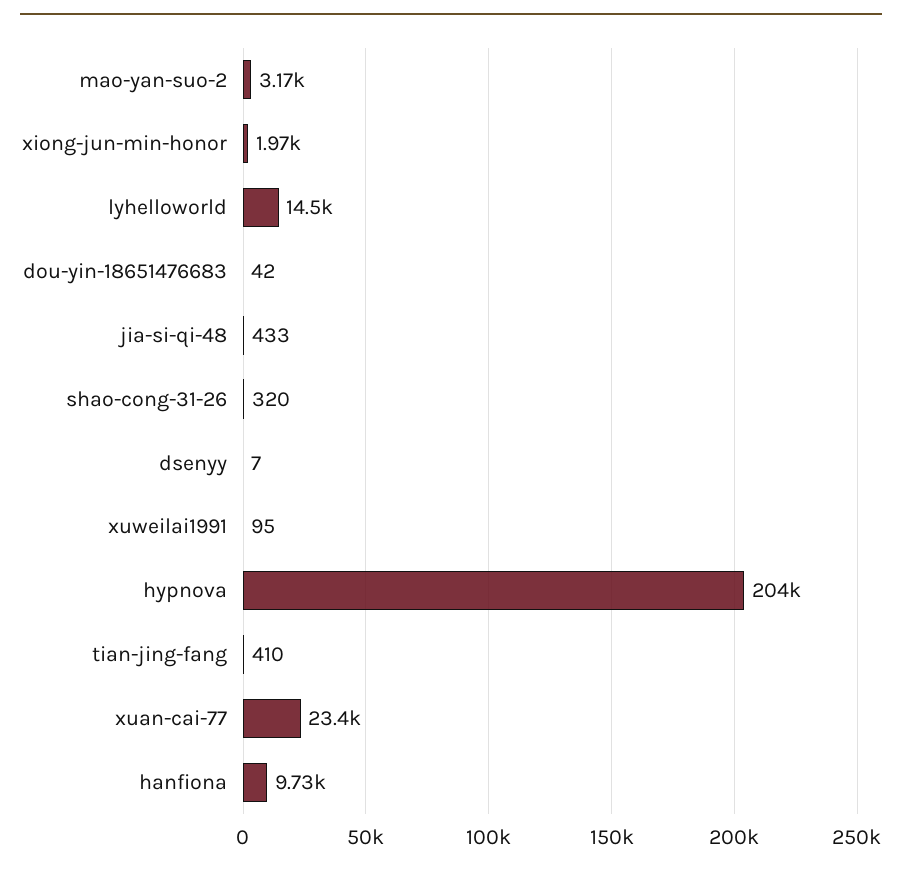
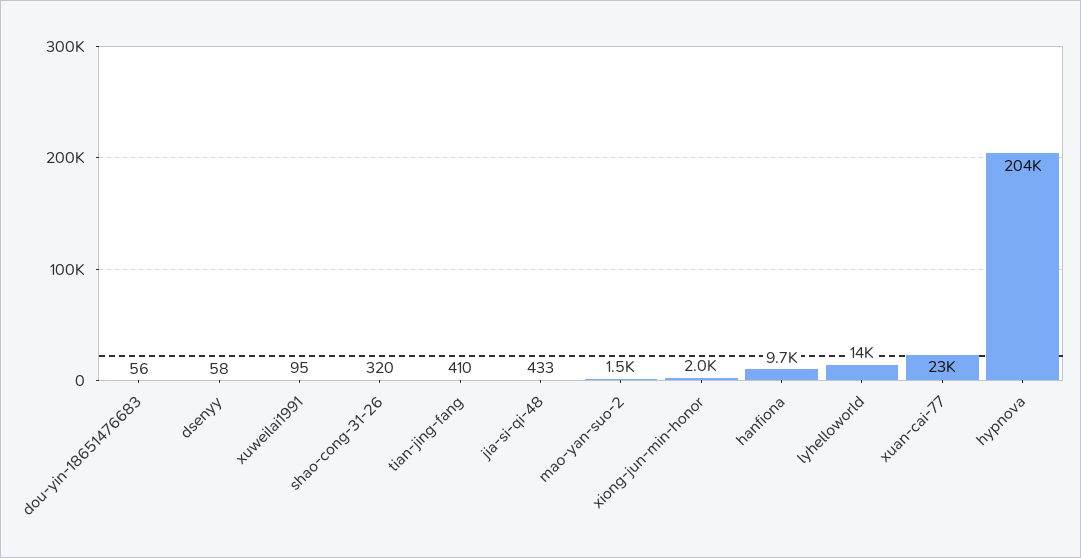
mao-yan-suo-2: 3170 -> 1500
dou-yin-18651476683: 42 -> 56
dsenyy: 7 -> 58

